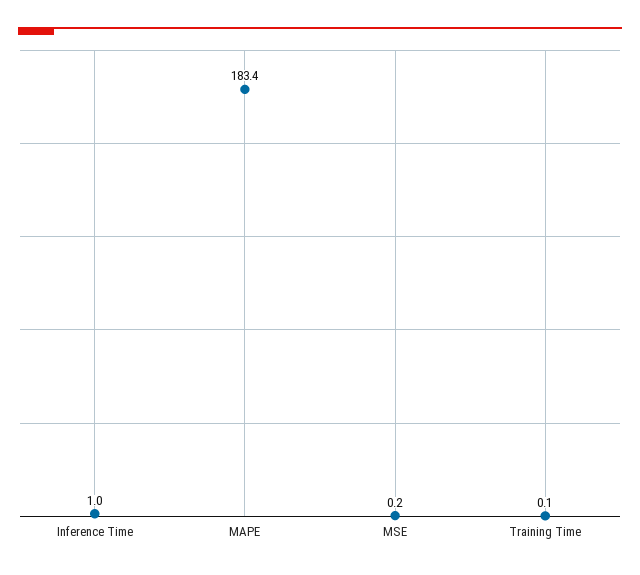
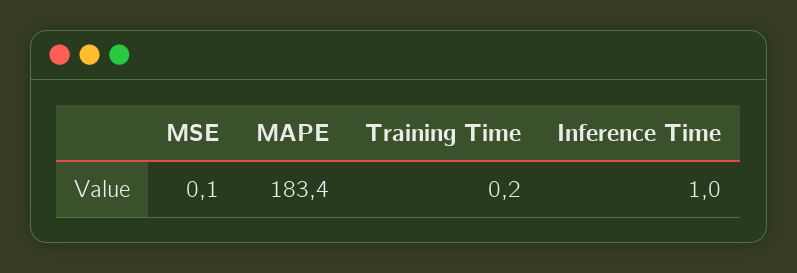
MSE: 0.2 -> 0.1
Training Time: 0.1 -> 0.2

